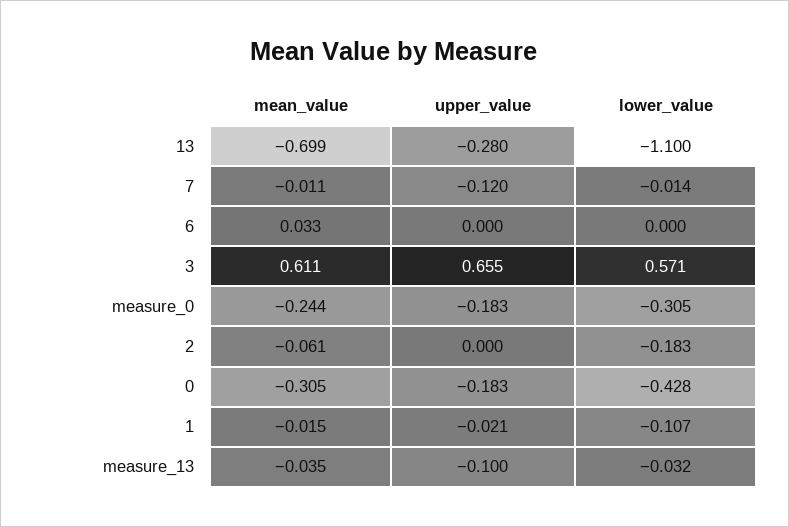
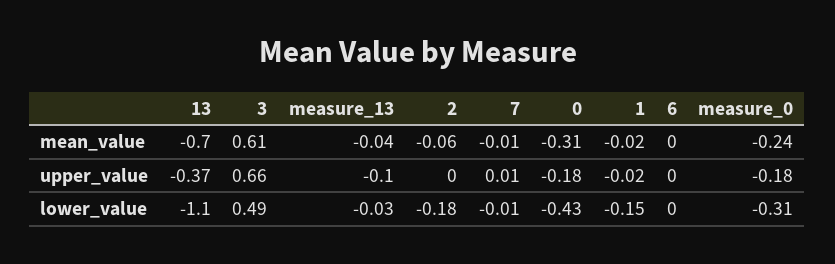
upper_value, 13: -0.28 -> -0.37
upper_value, 7: -0.12 -> 0.01
mean_value, 6: 0.033 -> 0
lower_value, 3: 0.571 -> 0.49
lower_value, 1: -0.107 -> -0.15

